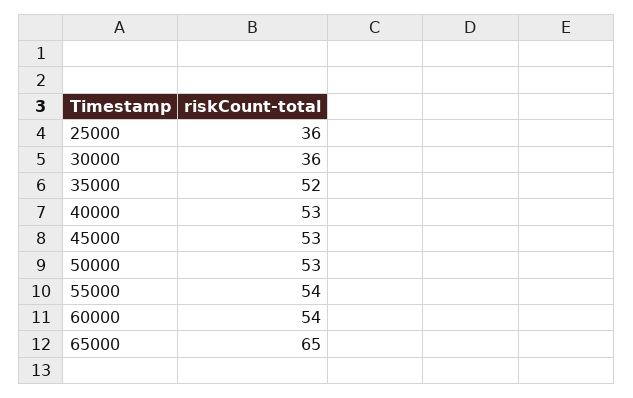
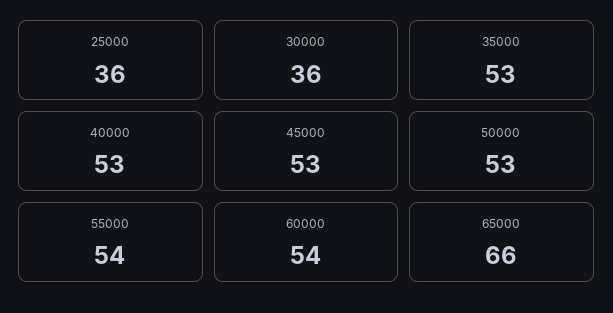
35000: 52 -> 53
65000: 65 -> 66

